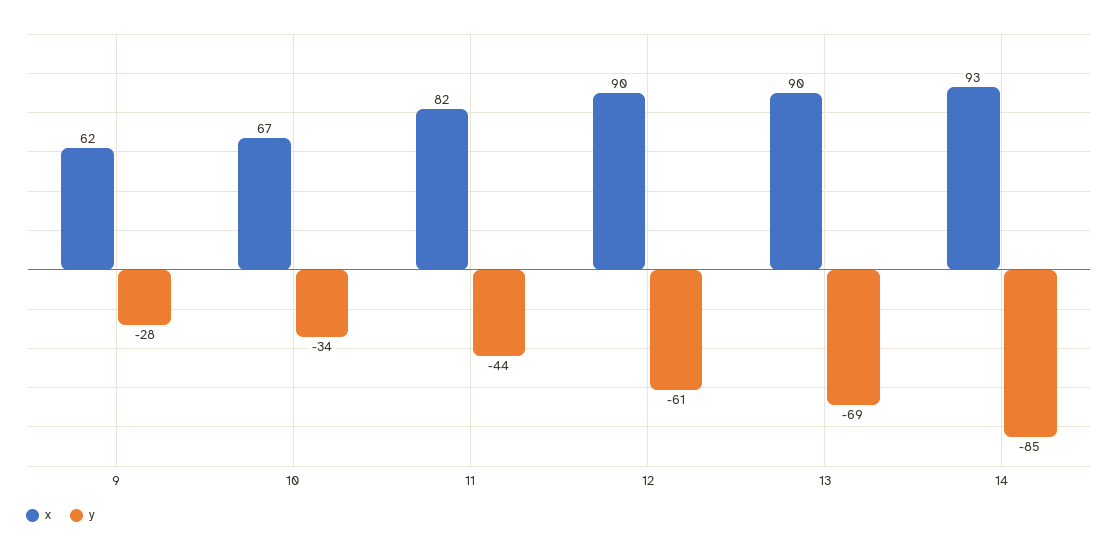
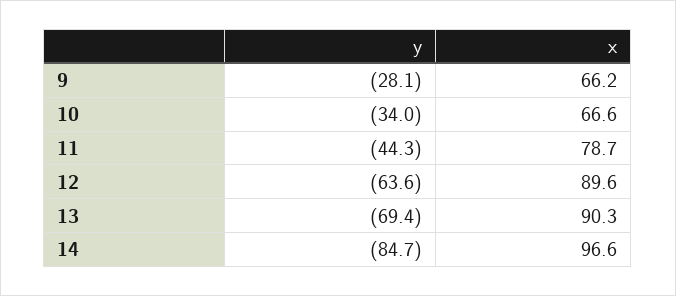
x, 9: 62 -> 66.2
x, 11: 82 -> 78.7
y, 12: -61 -> -63.6
x, 14: 93 -> 96.6

